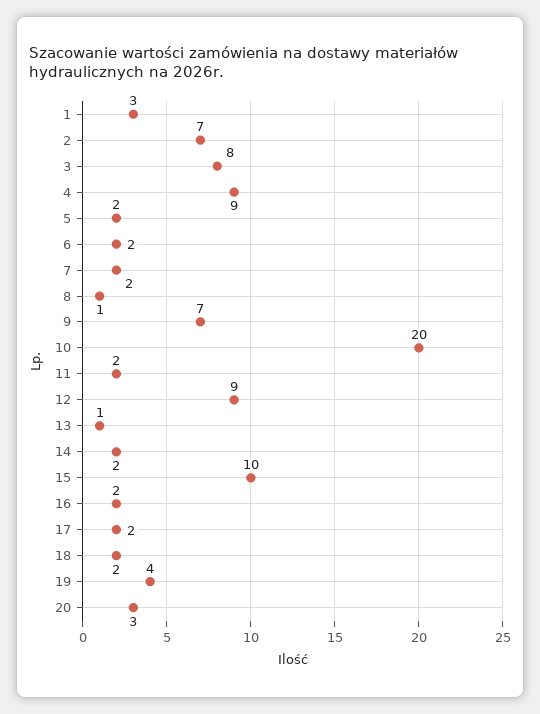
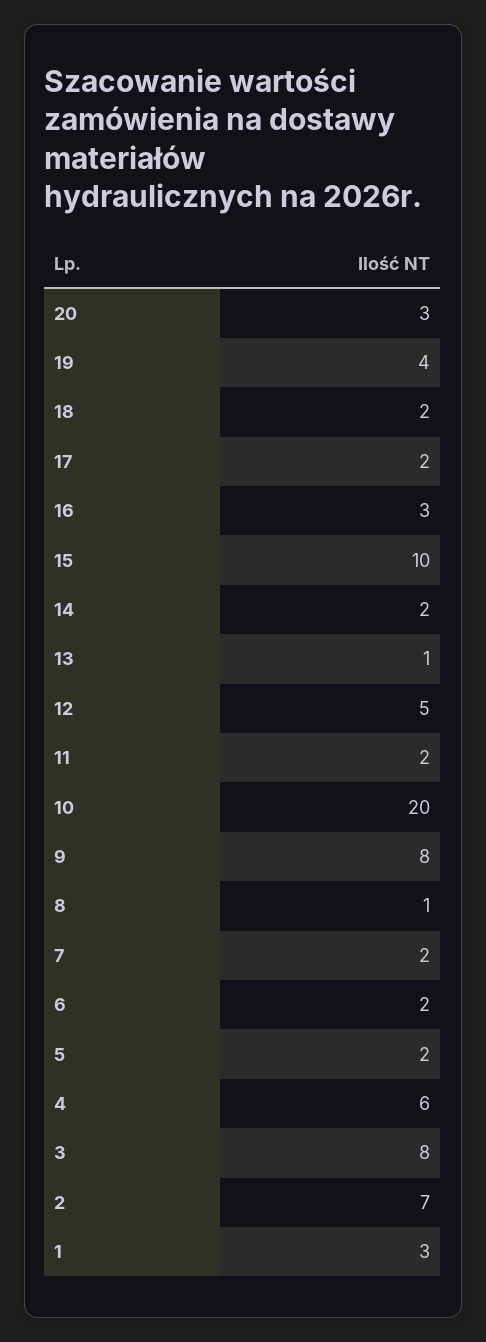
4: 9 -> 6
9: 7 -> 8
12: 9 -> 5
16: 2 -> 3

